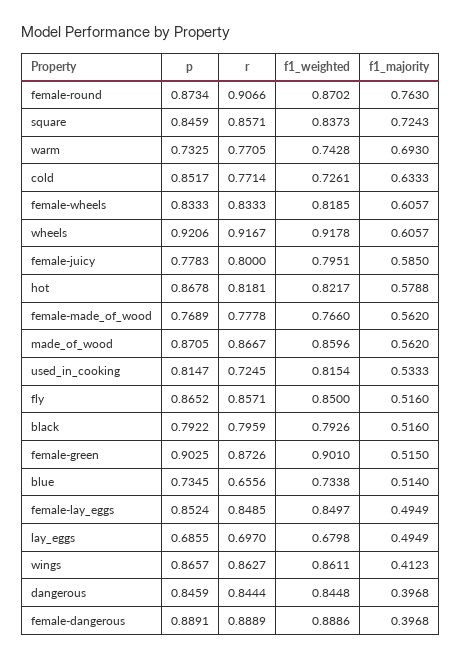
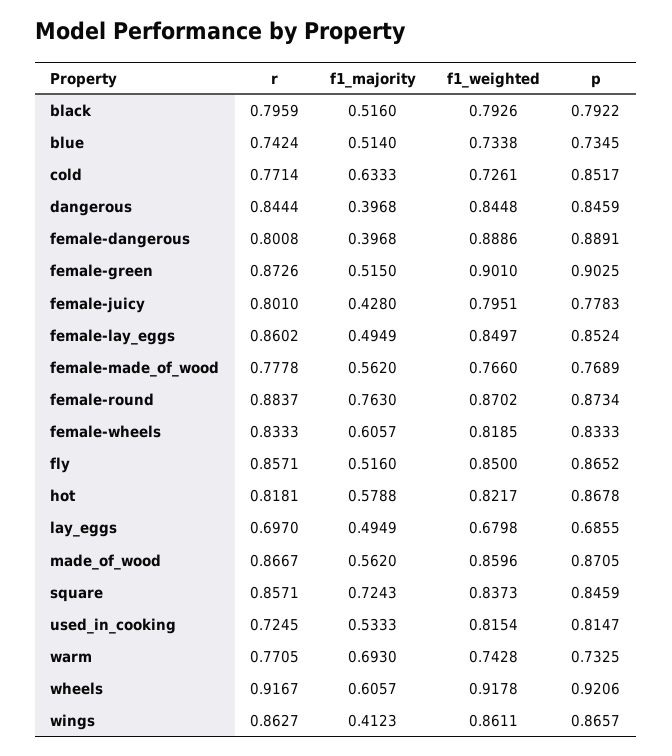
r, female-round: 0.9066 -> 0.8837
r, female-juicy: 0.8 -> 0.801
f1_majority, female-juicy: 0.585 -> 0.428
r, blue: 0.6556 -> 0.7424
r, female-lay_eggs: 0.8485 -> 0.8602
r, female-dangerous: 0.8889 -> 0.8008

